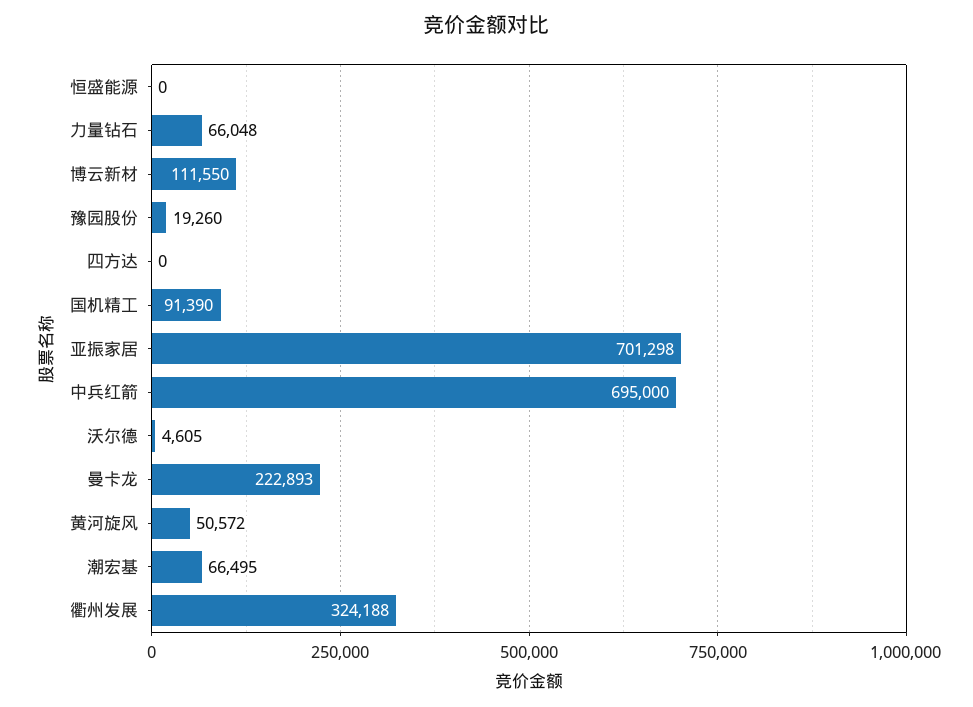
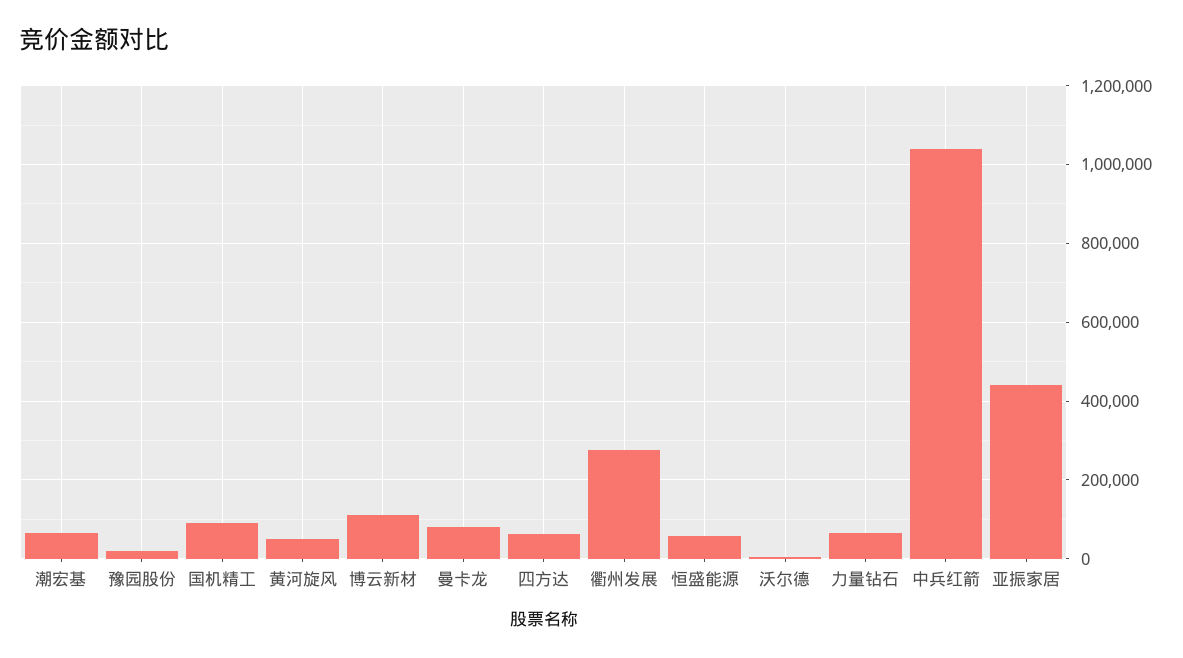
恒盛能源: 0 -> 60000
四方达: 0 -> 60000
亚振家居: 701298 -> 440000
中兵红箭: 695000 -> 1040000
曼卡龙: 222893 -> 80000
衢州发展: 324188 -> 280000

